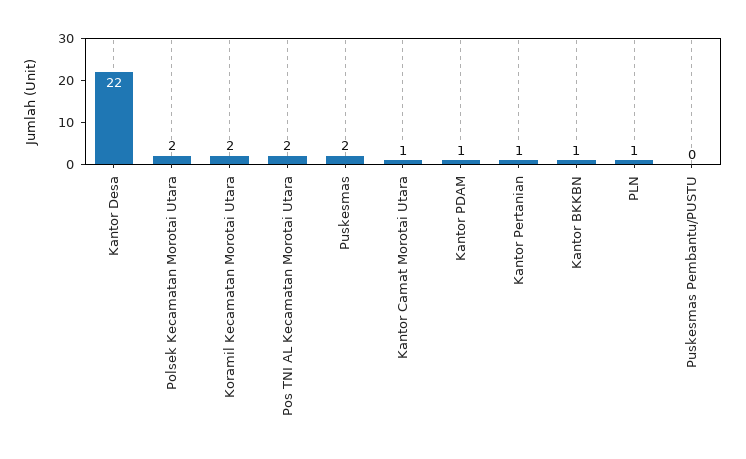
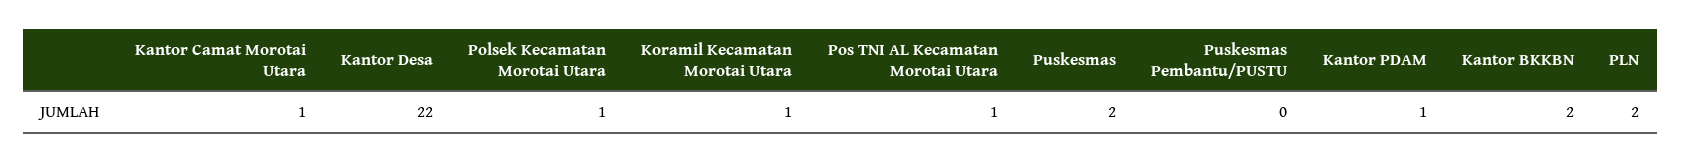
Polsek Kecamatan Morotai Utara: 2 -> 1
Koramil Kecamatan Morotai Utara: 2 -> 1
Pos TNI AL Kecamatan Morotai Utara: 2 -> 1
Kantor Pertanian: 1 -> none
Kantor BKKBN: 1 -> 2
PLN: 1 -> 2

